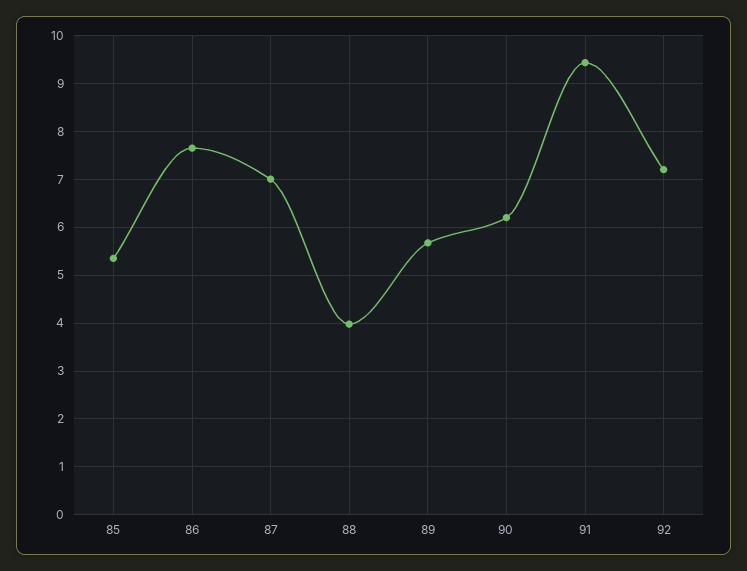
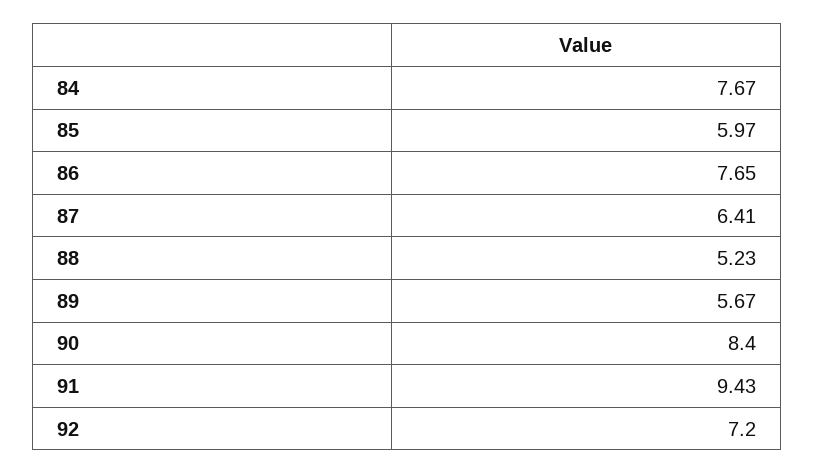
85: 5.4 -> 5.97
87: 7 -> 6.41
88: 4 -> 5.23
90: 6.2 -> 8.4
84: none -> 7.67

